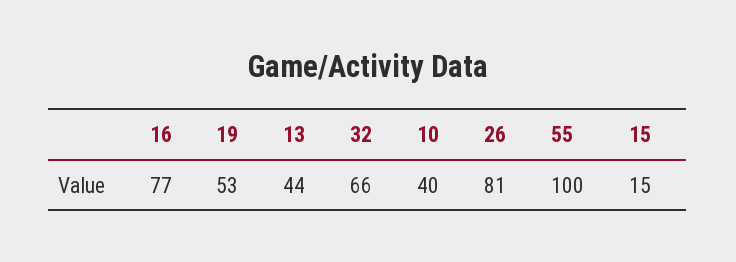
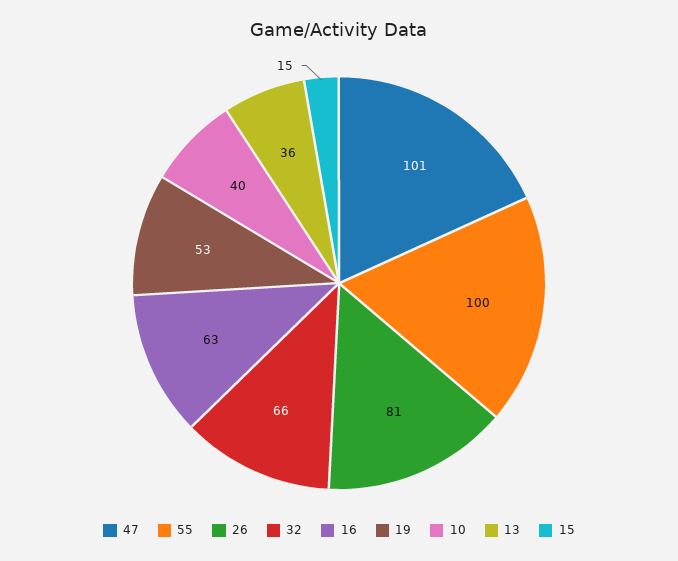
16: 77 -> 63
13: 44 -> 36
47: none -> 101

